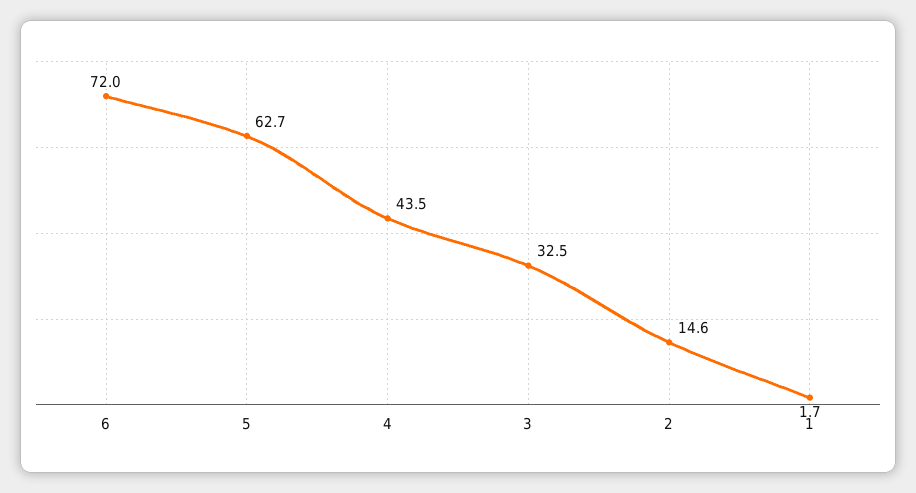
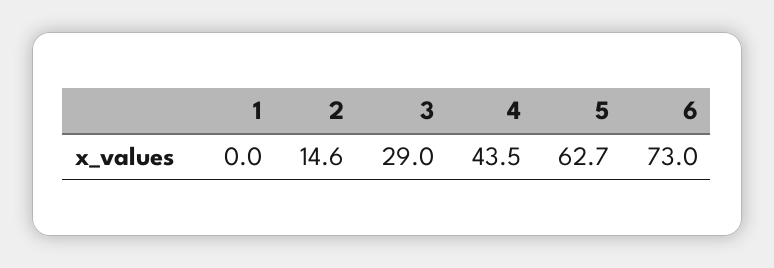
6: 72 -> 73
3: 32.5 -> 29
1: 1.7 -> 0

